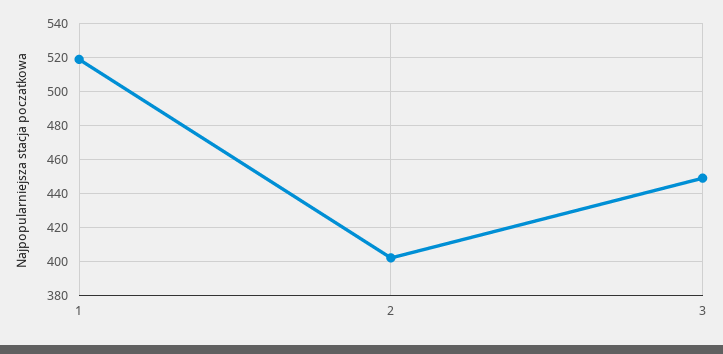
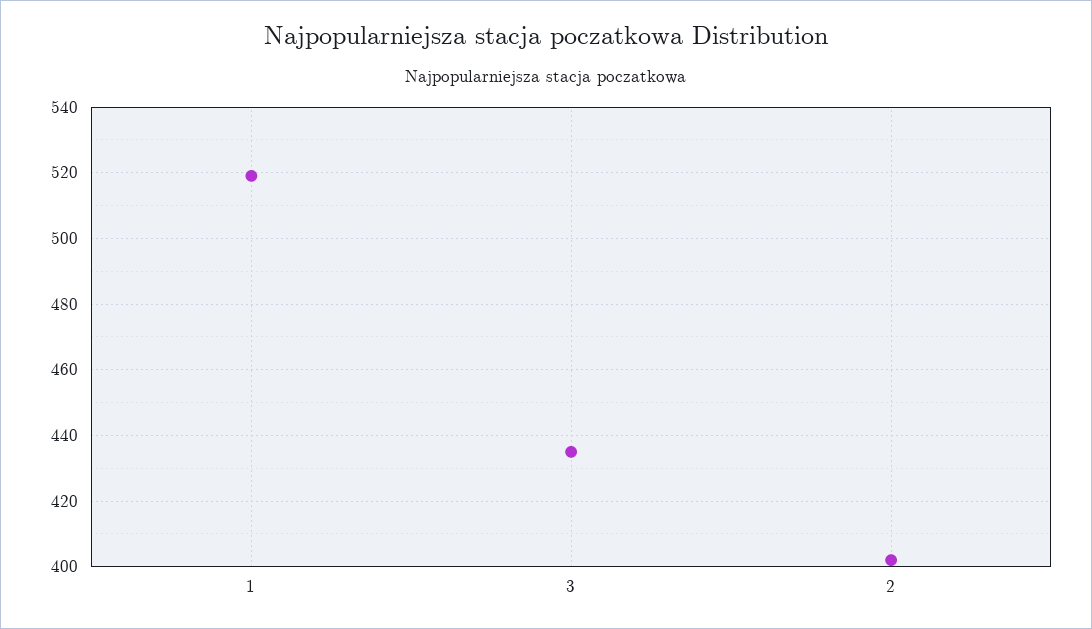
3: 450 -> 435

